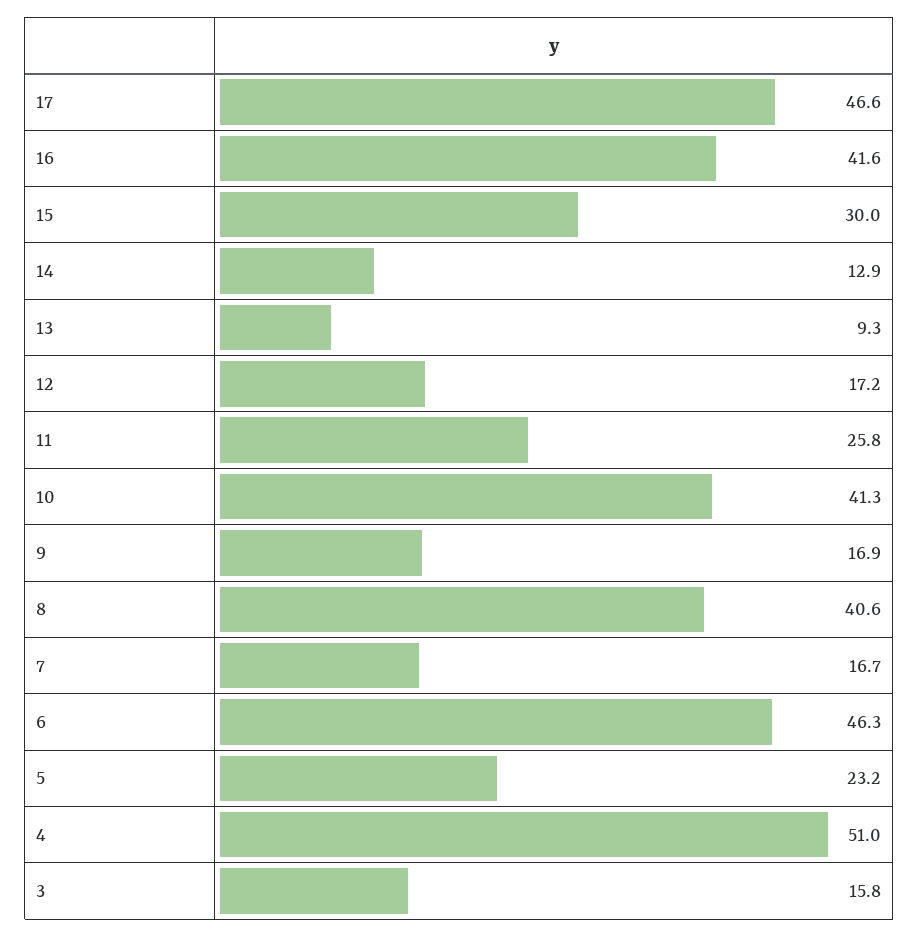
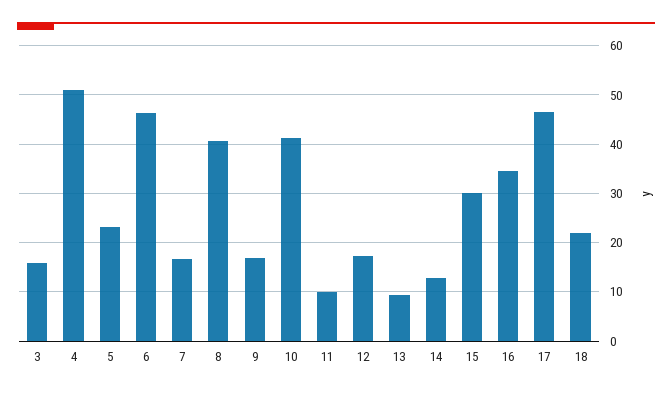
16: 41.6 -> 34
11: 25.8 -> 10
18: none -> 22

